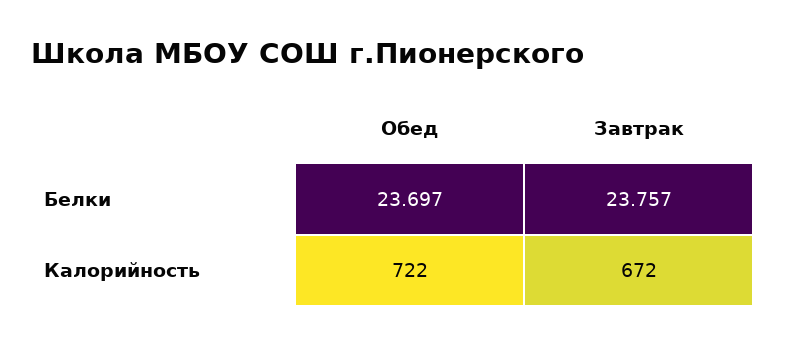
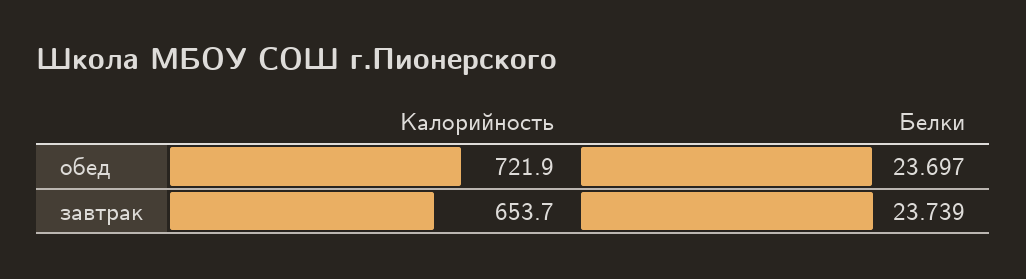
Завтрак, Белки: 23.757 -> 23.739
Завтрак, Калорийность: 672 -> 653.7

